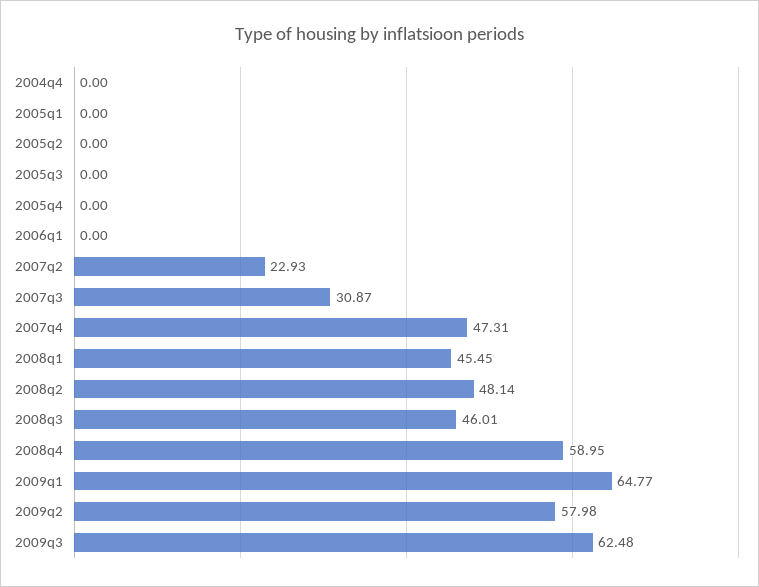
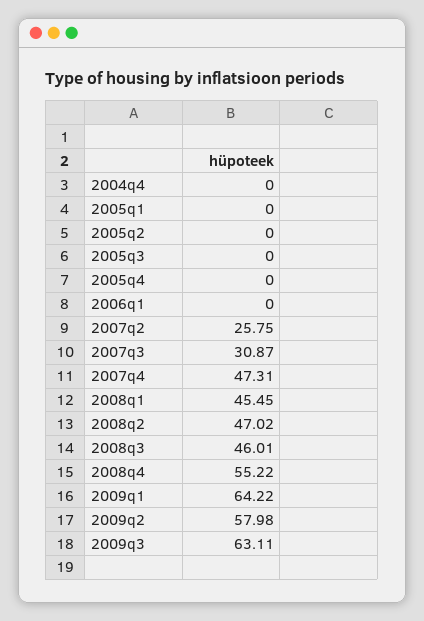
2007q2: 22.93 -> 25.75
2008q2: 48.14 -> 47.02
2008q4: 58.95 -> 55.22
2009q1: 64.77 -> 64.22
2009q3: 62.48 -> 63.11

